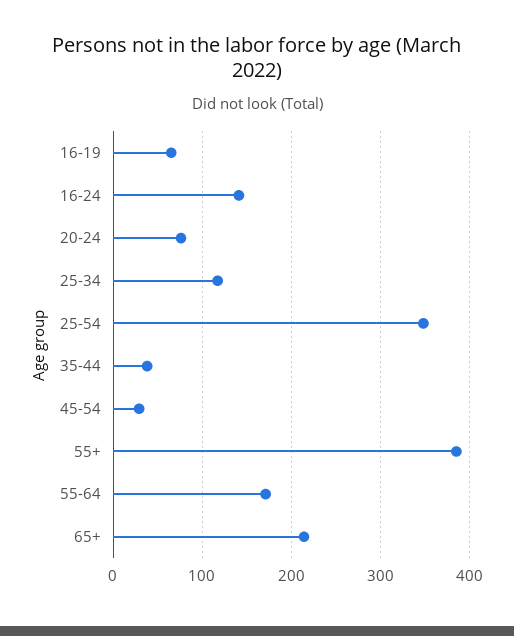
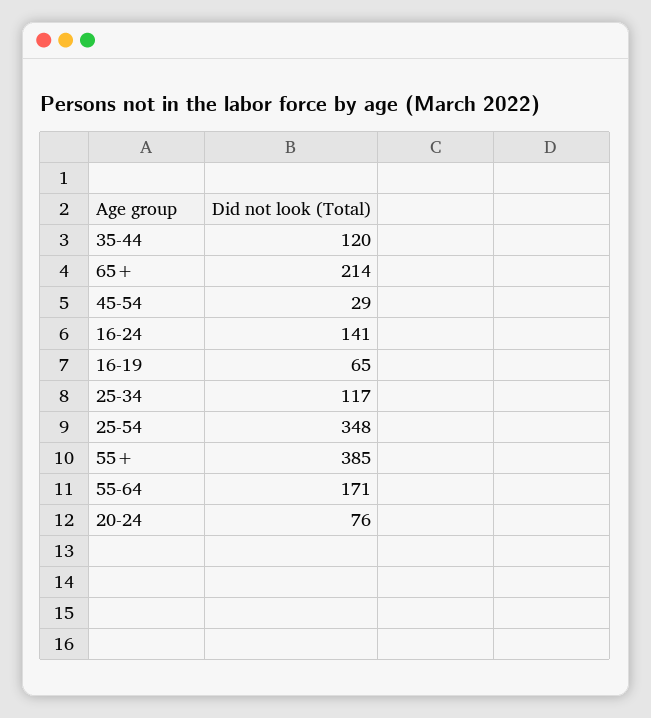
35-44: 40 -> 120

